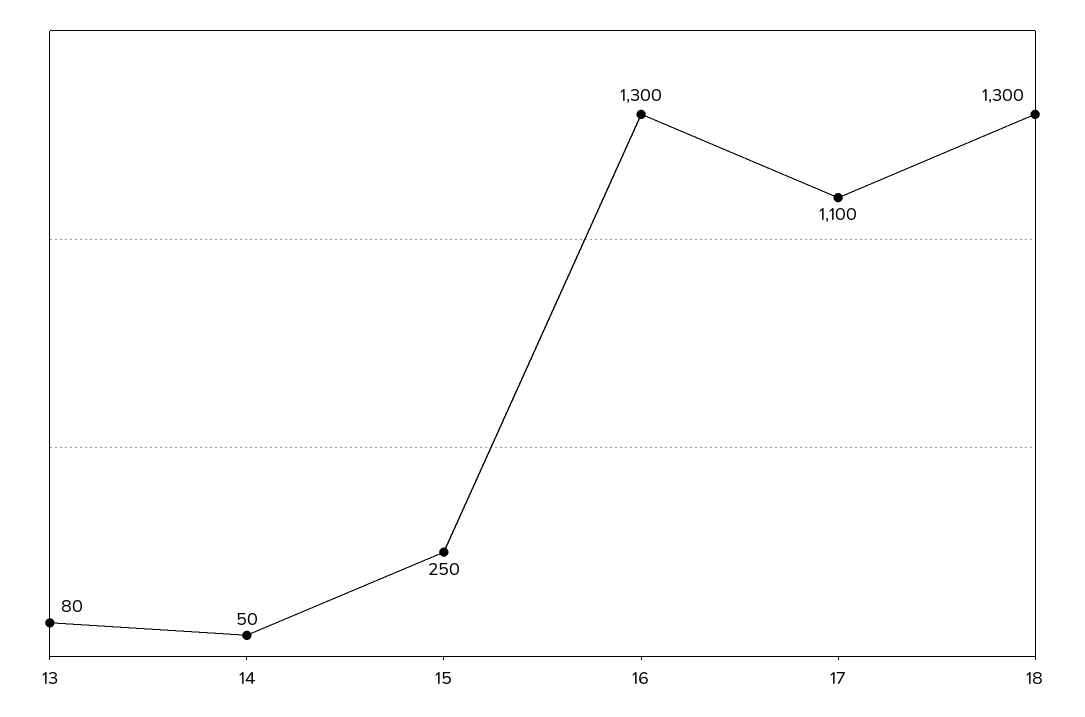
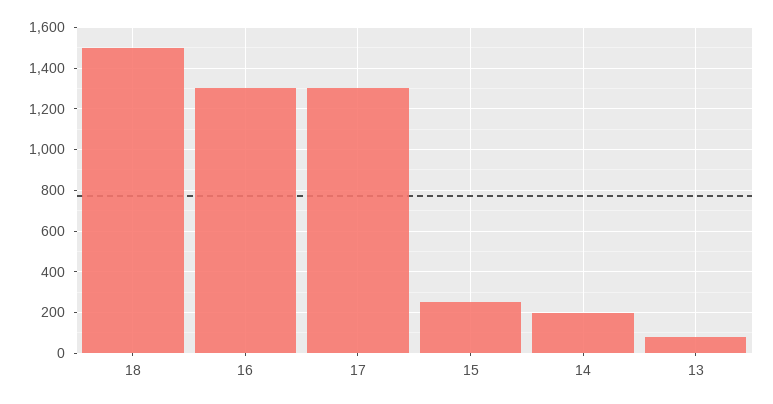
14: 50 -> 200
17: 1100 -> 1300
18: 1300 -> 1500

